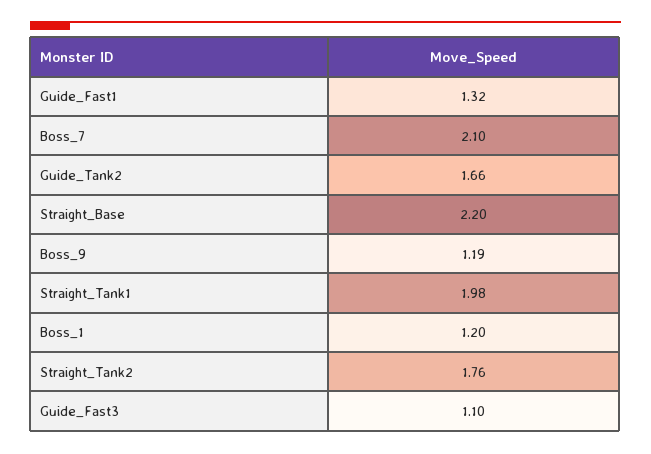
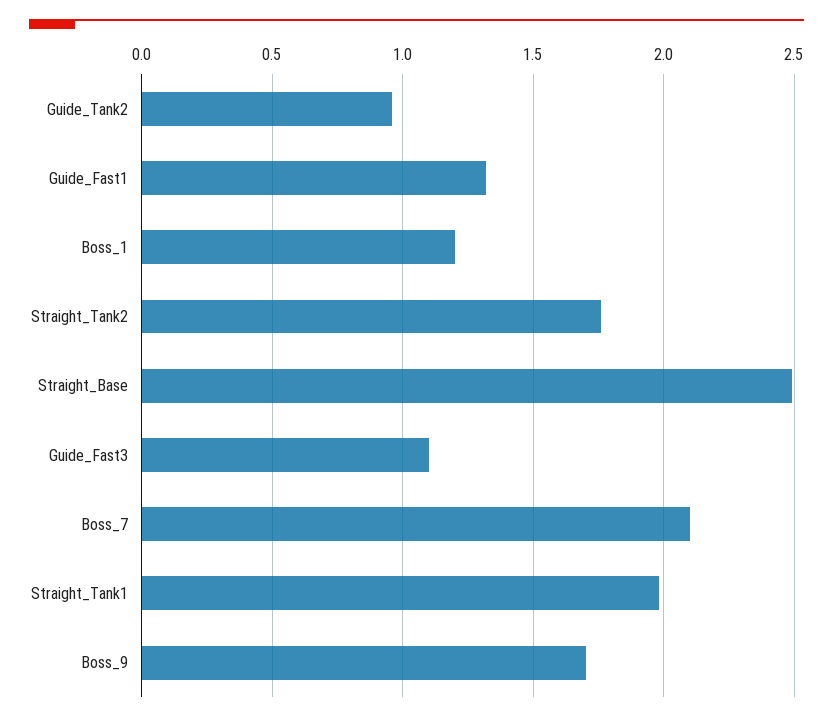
Guide_Tank2: 1.66 -> 0.95
Straight_Base: 2.2 -> 2.5
Boss_9: 1.19 -> 1.7

